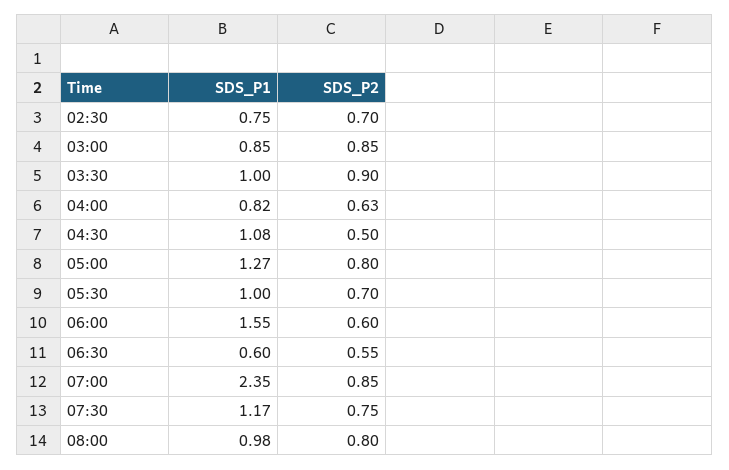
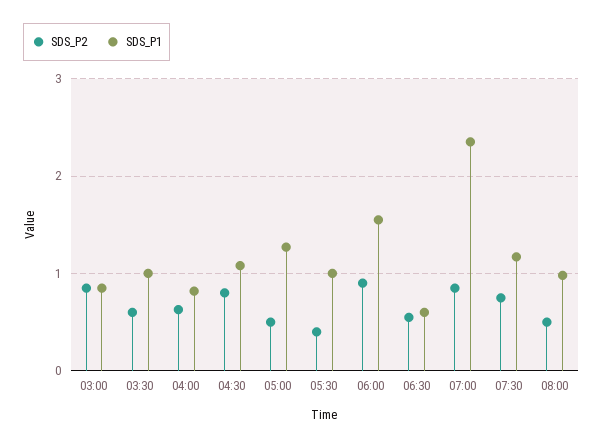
SDS_P1, 02:30: 0.75 -> none
SDS_P2, 02:30: 0.7 -> none
SDS_P2, 03:30: 0.9 -> 0.6
SDS_P2, 04:30: 0.5 -> 0.8
SDS_P2, 05:00: 0.8 -> 0.5
SDS_P2, 05:30: 0.7 -> 0.4
SDS_P2, 06:00: 0.6 -> 0.9
SDS_P2, 08:00: 0.8 -> 0.5

